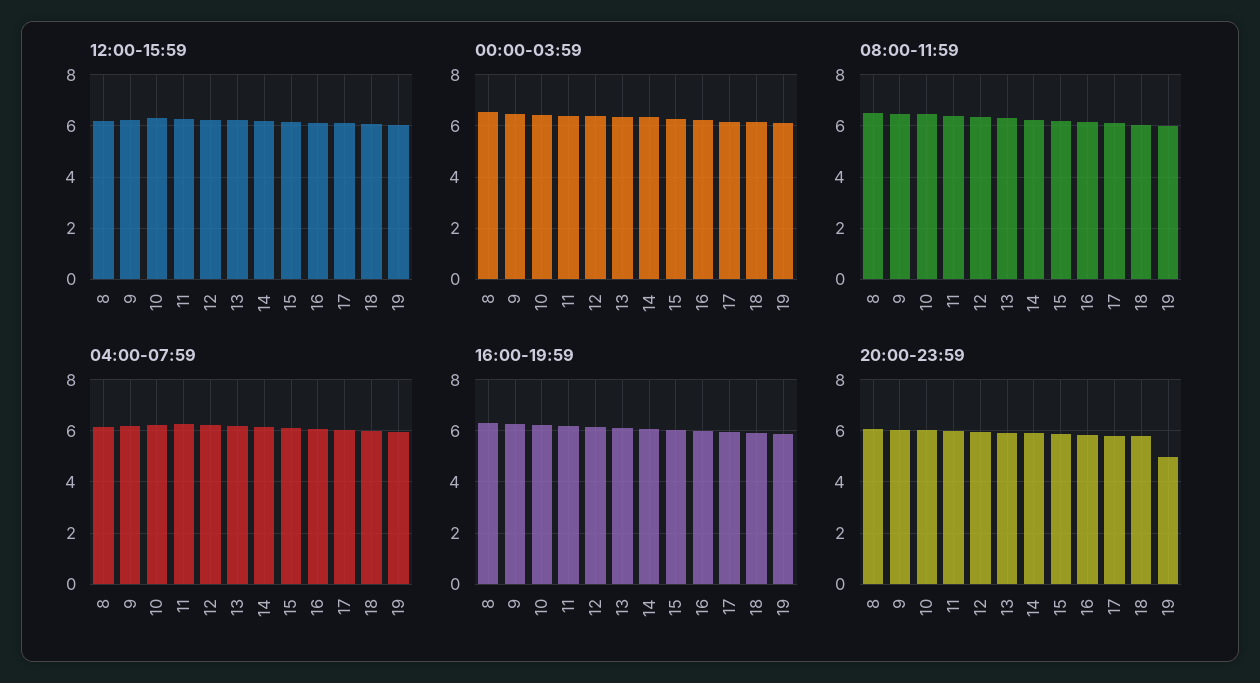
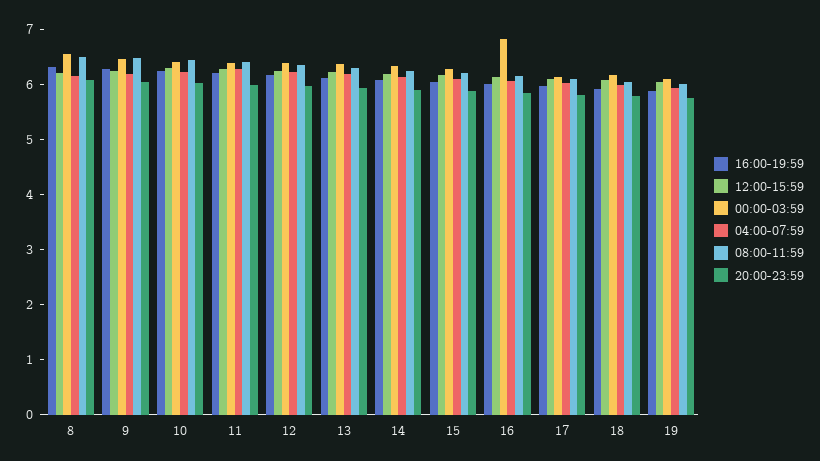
00:00-03:59, 16: 6.25 -> 6.8
20:00-23:59, 19: 5 -> 5.8

